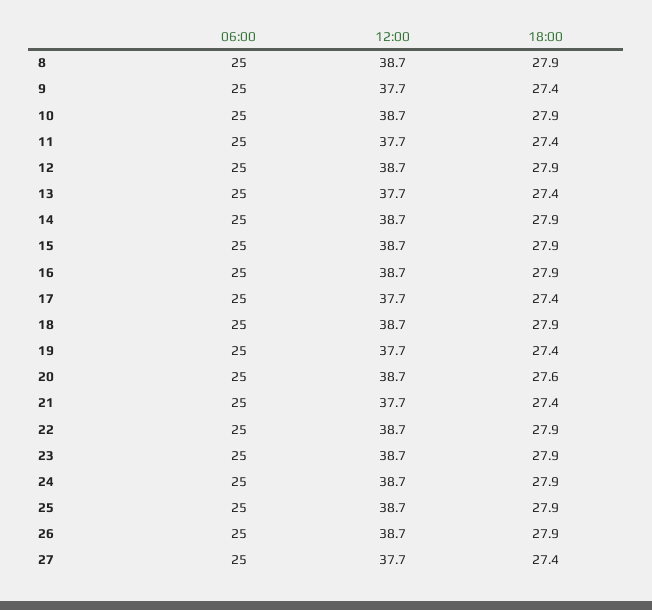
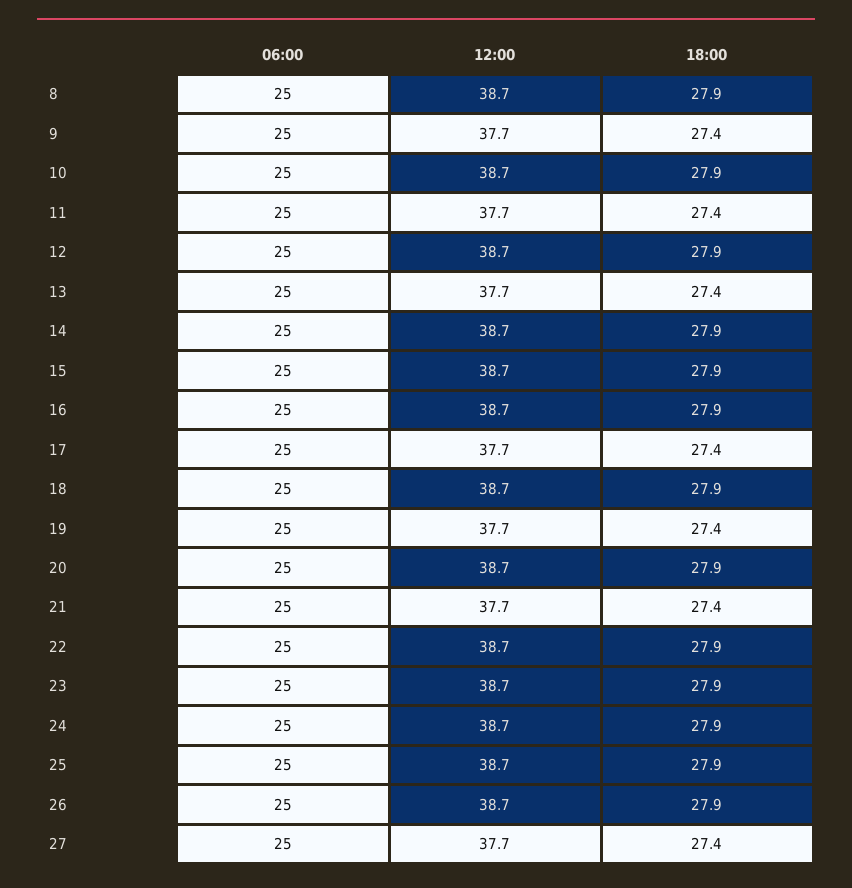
18:00, 20: 27.6 -> 27.9

